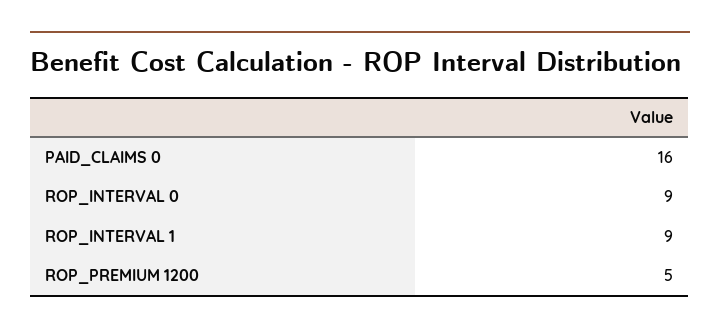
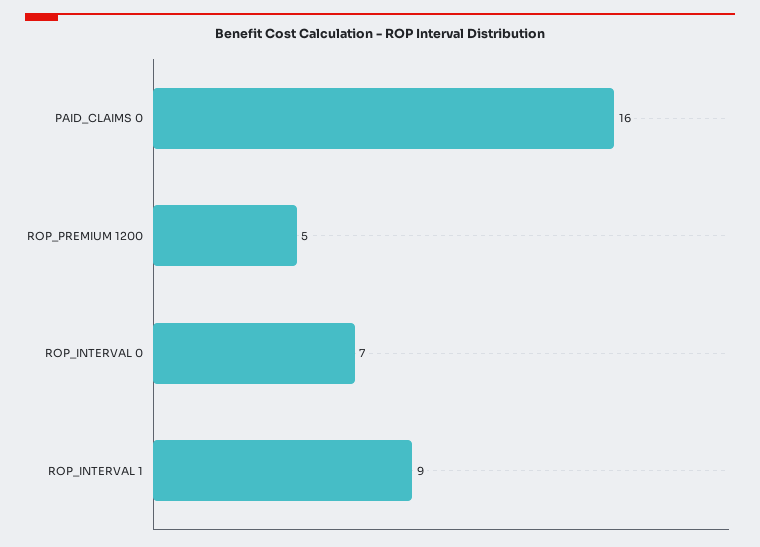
ROP_INTERVAL 0: 9 -> 7

